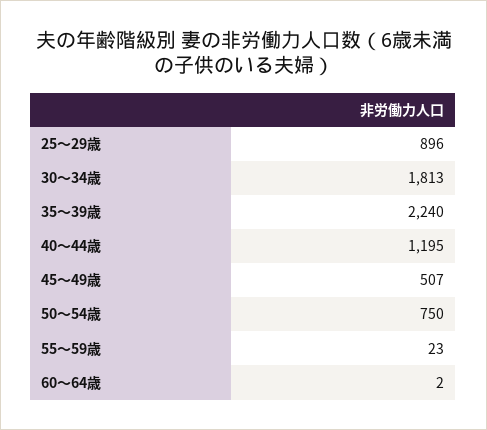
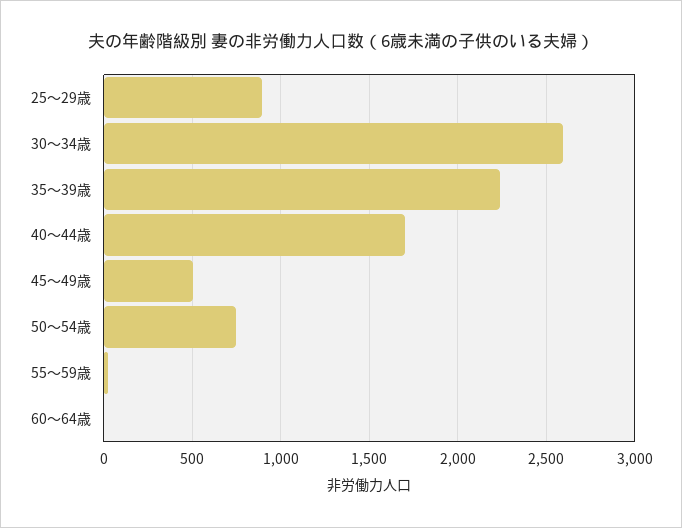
30～34歳: 1813 -> 2600
40～44歳: 1195 -> 1700

